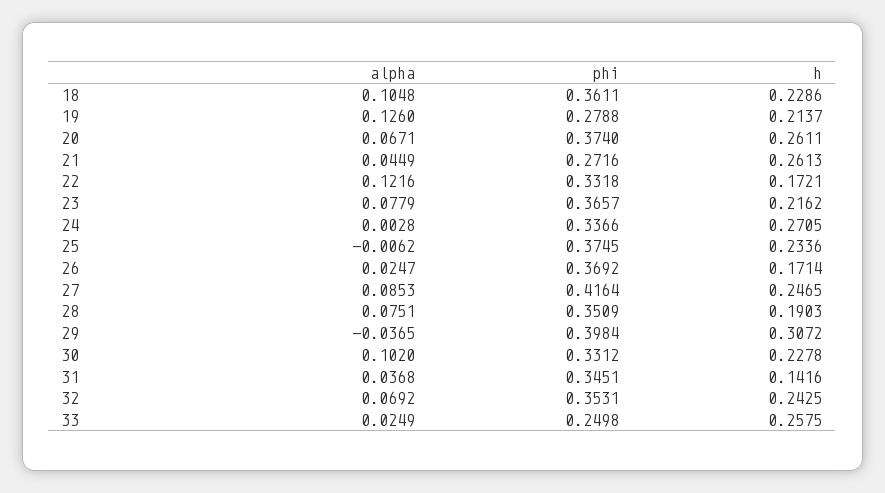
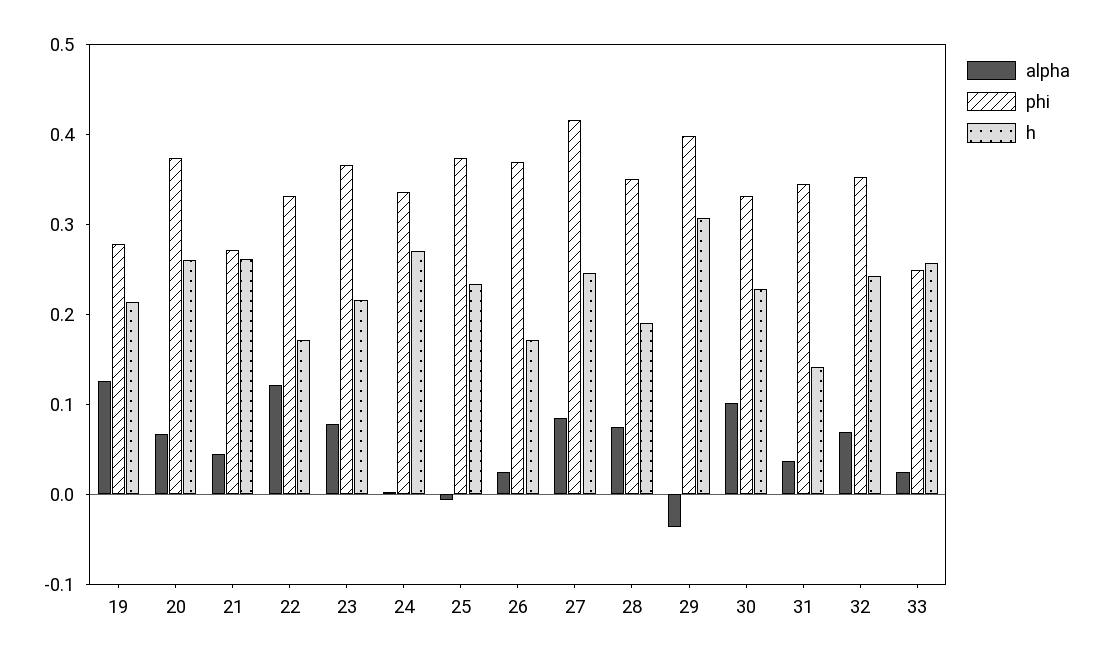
alpha, 18: 0.1048 -> none
phi, 18: 0.3611 -> none
h, 18: 0.2286 -> none

